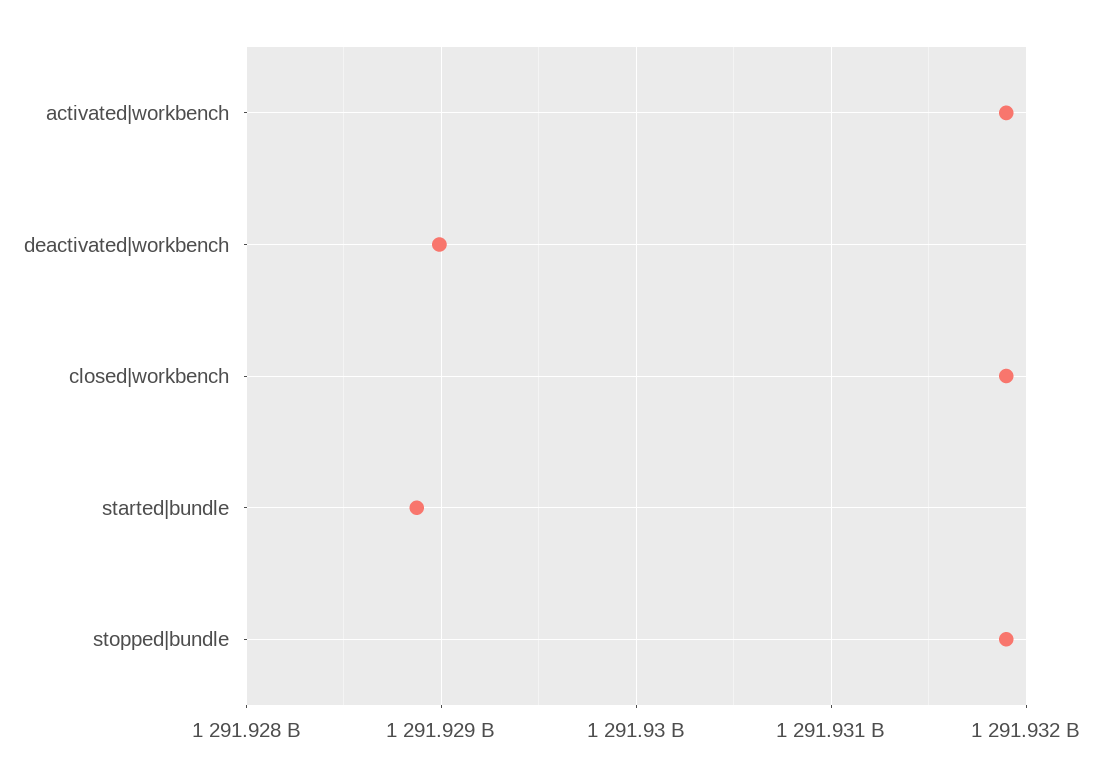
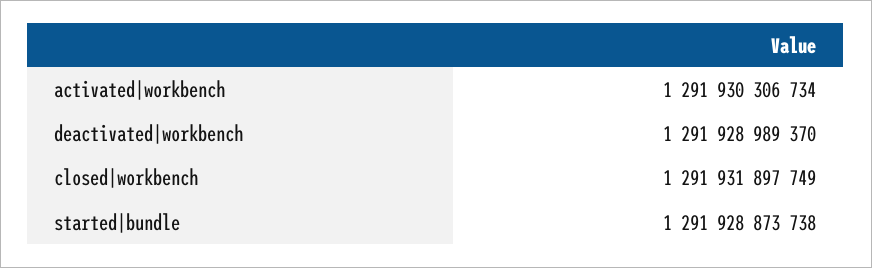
activated|workbench: 1291931900000 -> 1291930306734
stopped|bundle: 1291931900000 -> none

